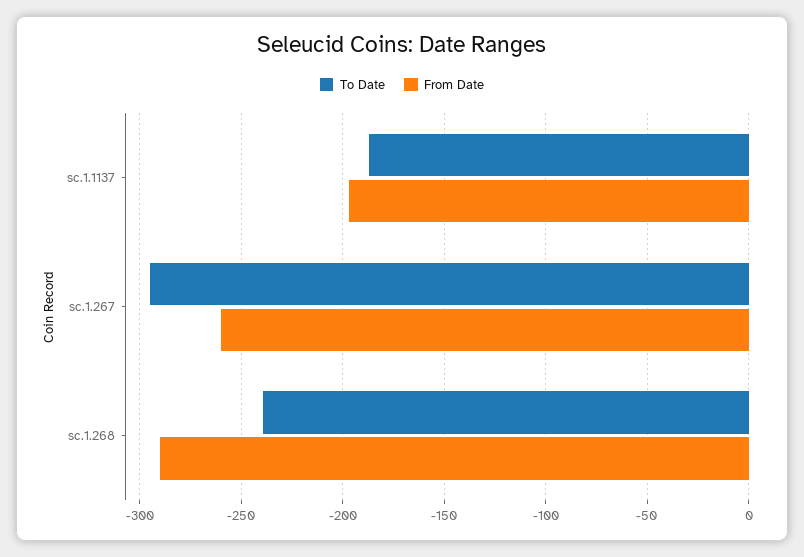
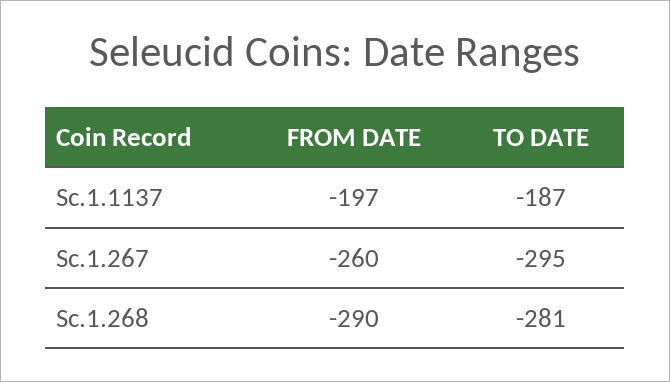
To Date, sc.1.268: -240 -> -281

